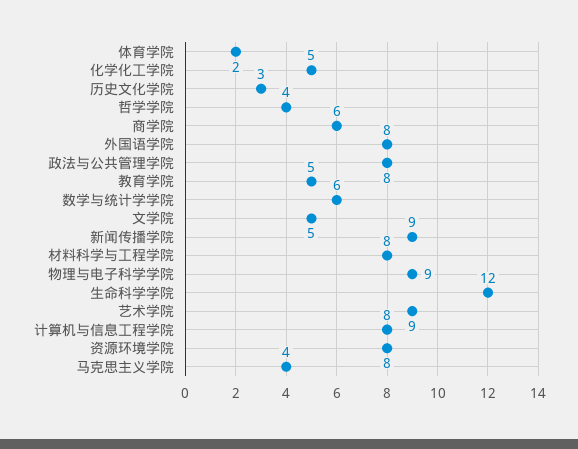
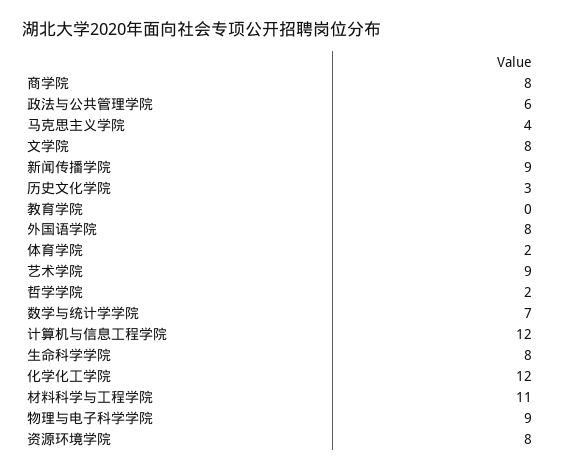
化学化工学院: 5 -> 12
哲学学院: 4 -> 2
商学院: 6 -> 8
政法与公共管理学院: 8 -> 6
教育学院: 5 -> 0
数学与统计学学院: 6 -> 7
文学院: 5 -> 8
材料科学与工程学院: 8 -> 11
生命科学学院: 12 -> 8
计算机与信息工程学院: 8 -> 12

